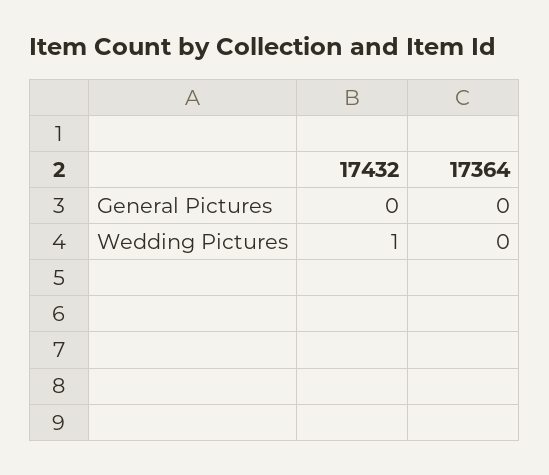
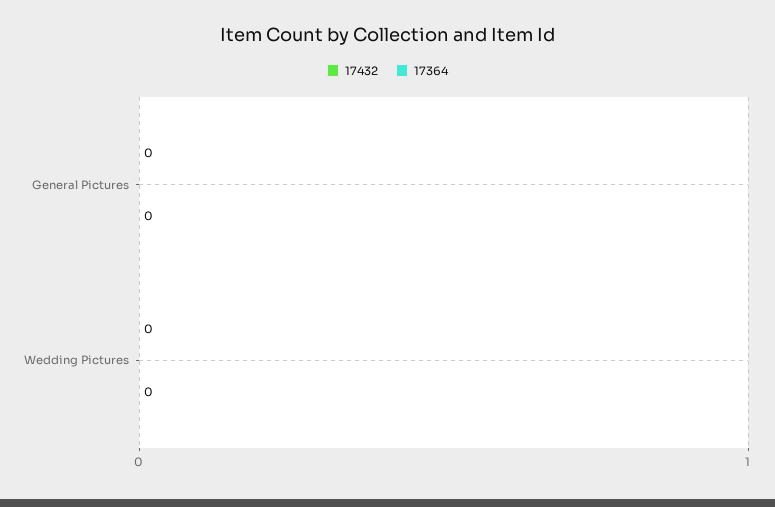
17432, Wedding Pictures: 1 -> 0

